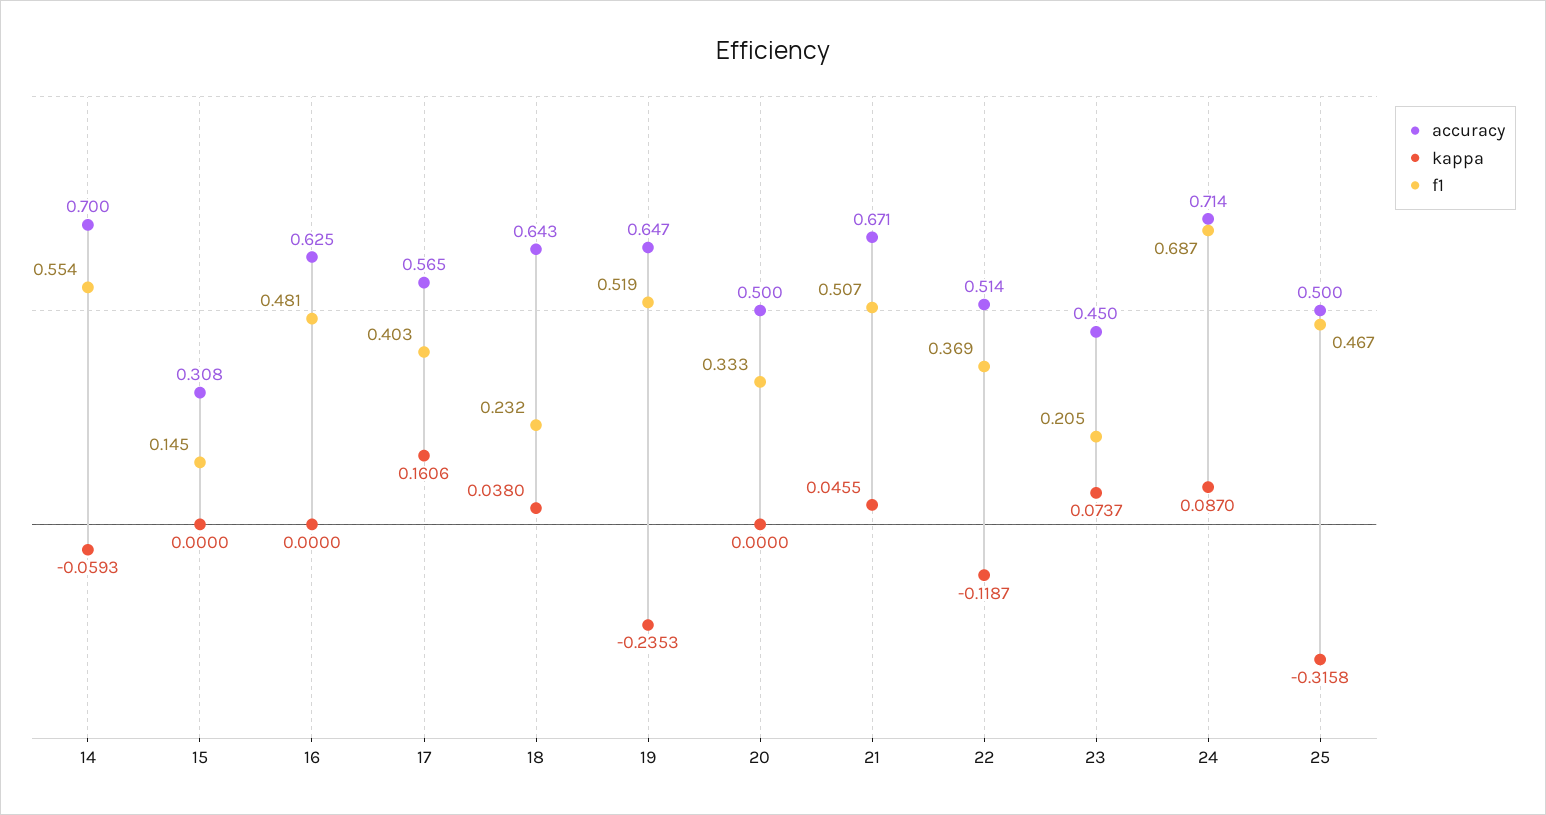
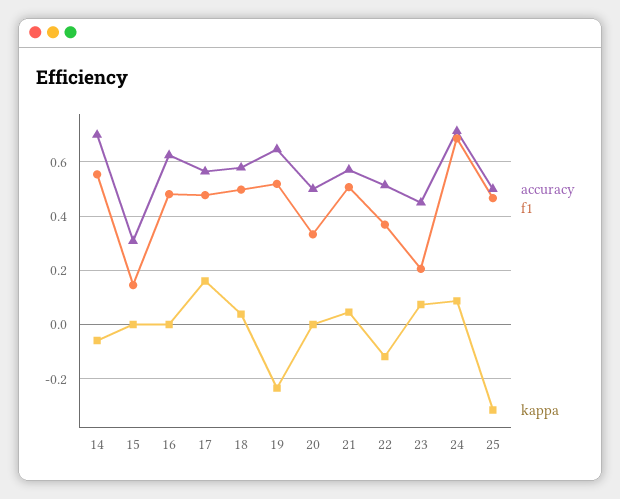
f1, 17: 0.403 -> 0.475
accuracy, 18: 0.643 -> 0.575
f1, 18: 0.232 -> 0.5
accuracy, 21: 0.671 -> 0.575

